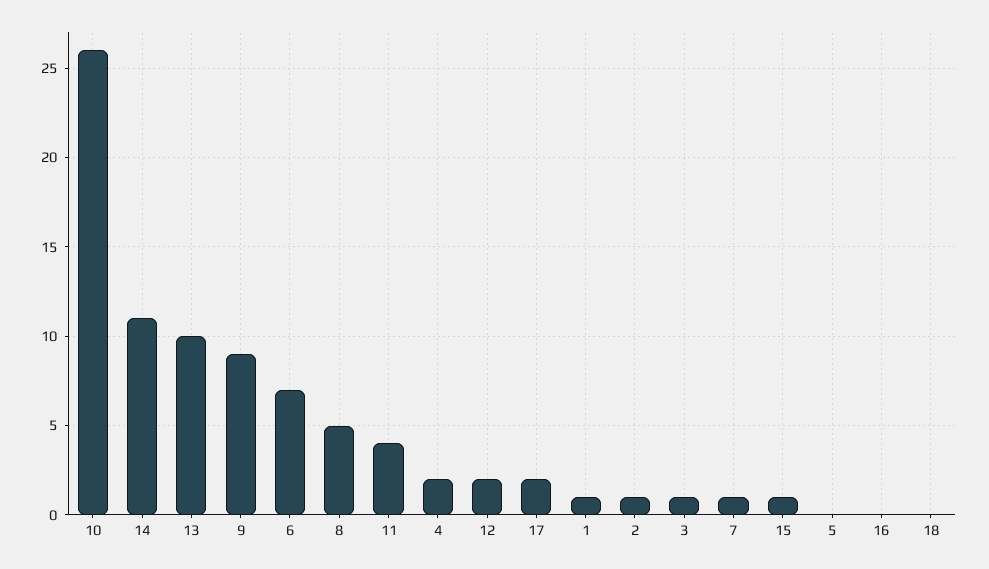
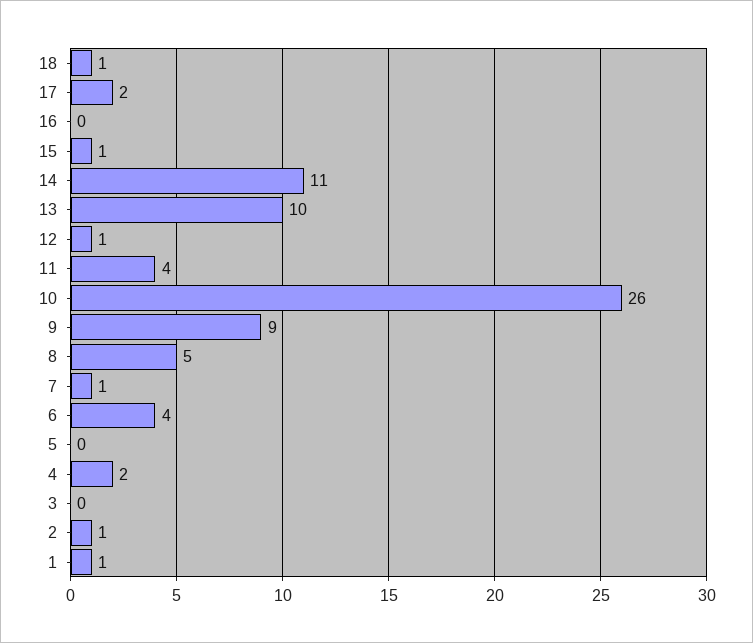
6: 7 -> 4
12: 2 -> 1
3: 1 -> 0
18: 0 -> 1

